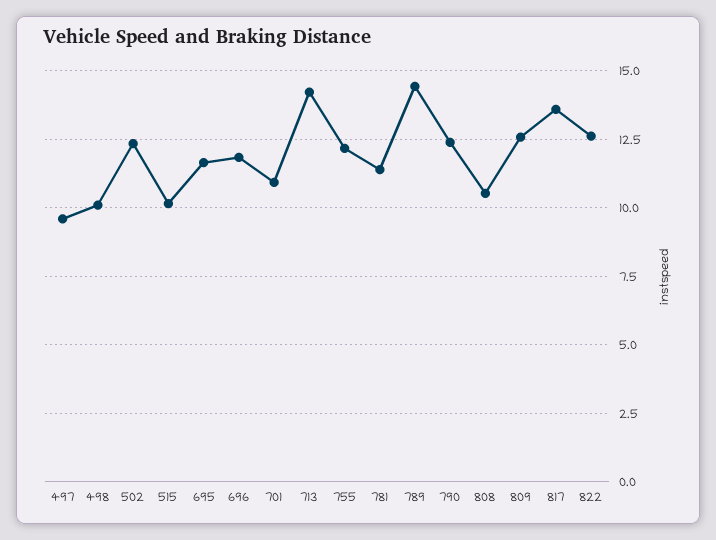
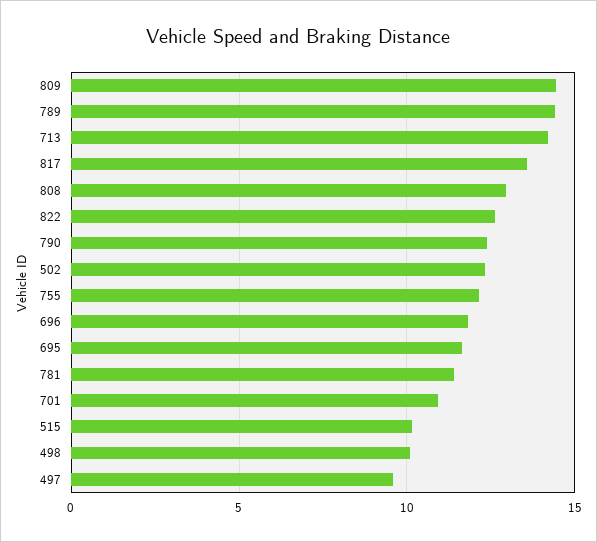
808: 10.5 -> 13
809: 12.5 -> 14.5

